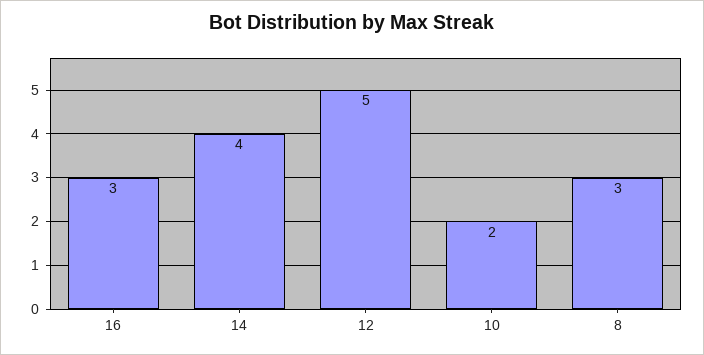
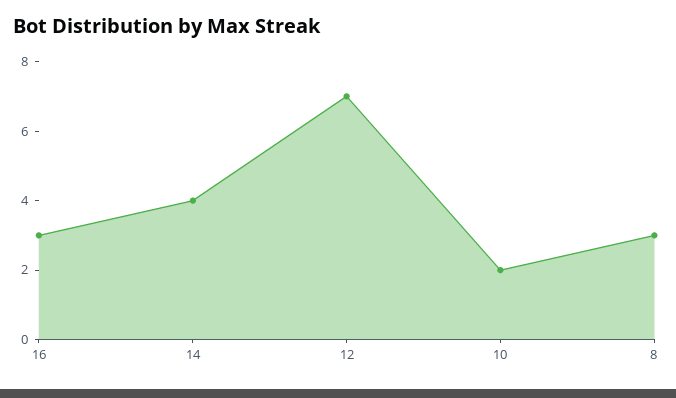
12: 5 -> 7

